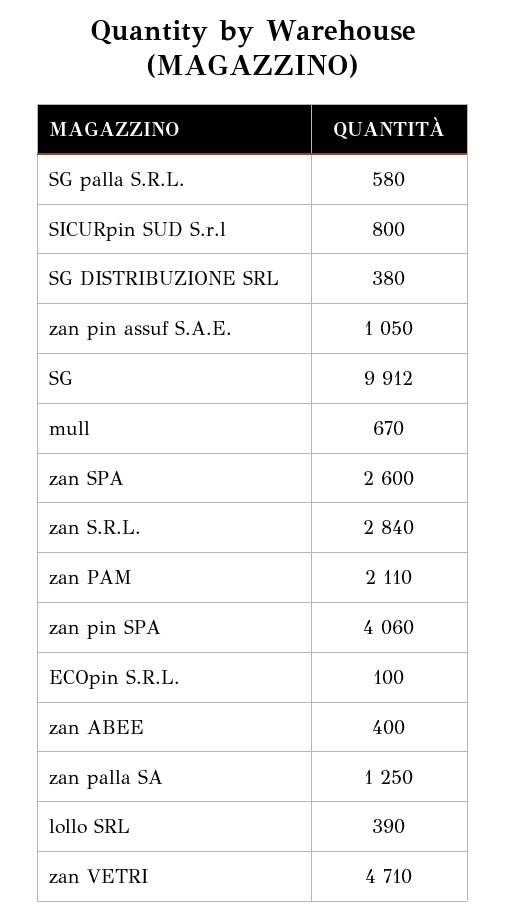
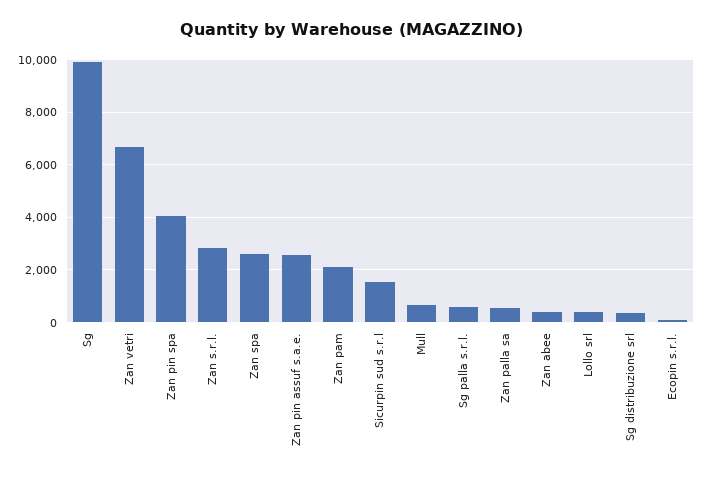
SICURpin SUD S.r.l: 800 -> 1500
zan pin assuf S.A.E.: 1050 -> 2500
zan palla SA: 1250 -> 500
zan VETRI: 4710 -> 6750

